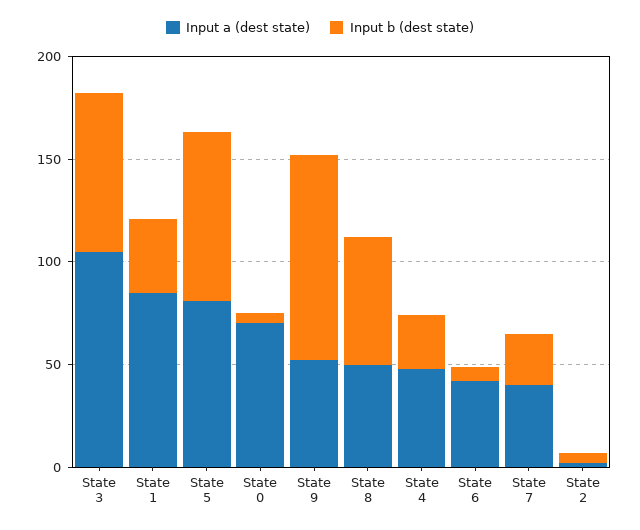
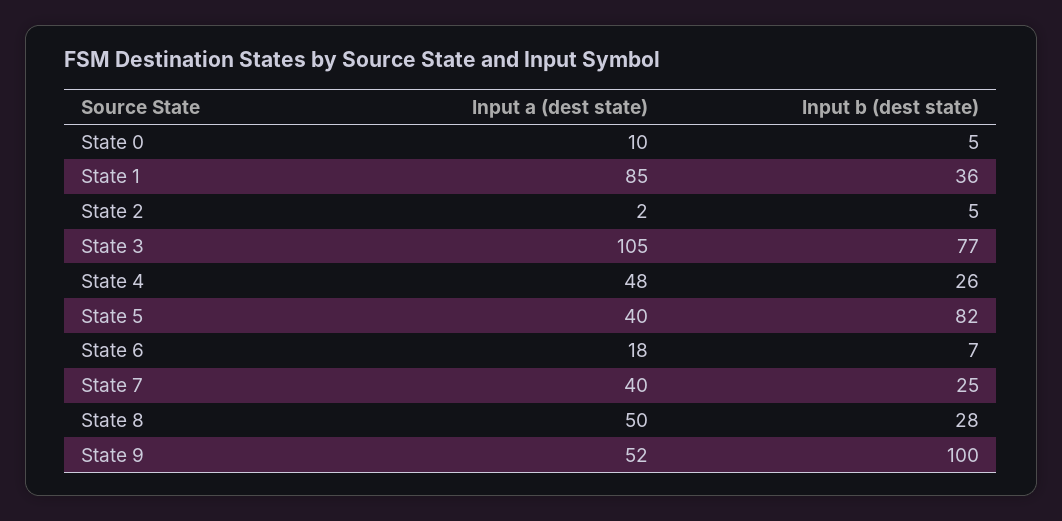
Input a (dest state), State 5: 80 -> 40
Input a (dest state), State 0: 70 -> 10
Input b (dest state), State 8: 60 -> 28
Input a (dest state), State 6: 40 -> 18

